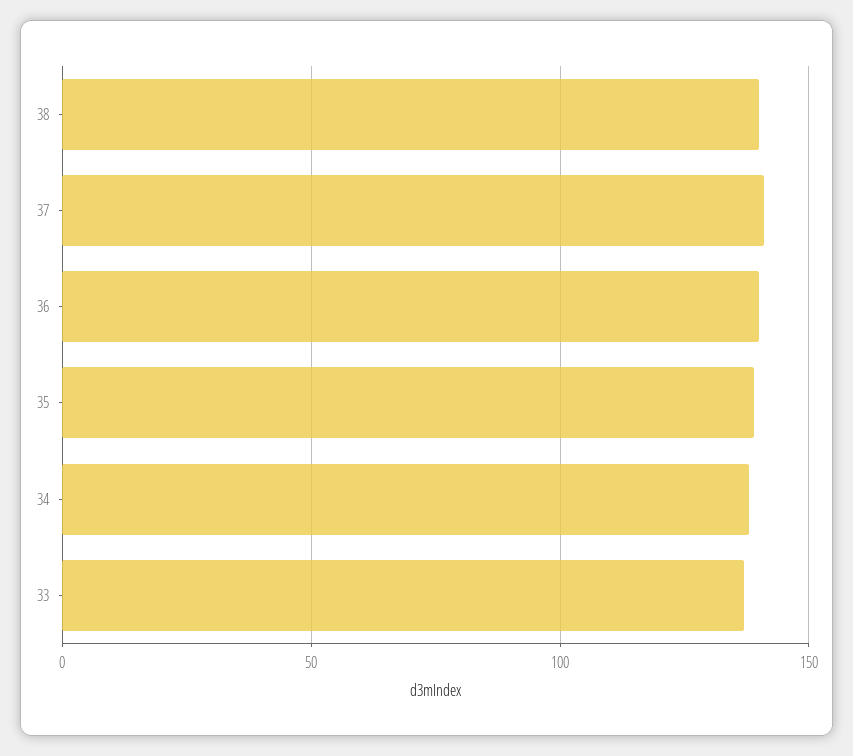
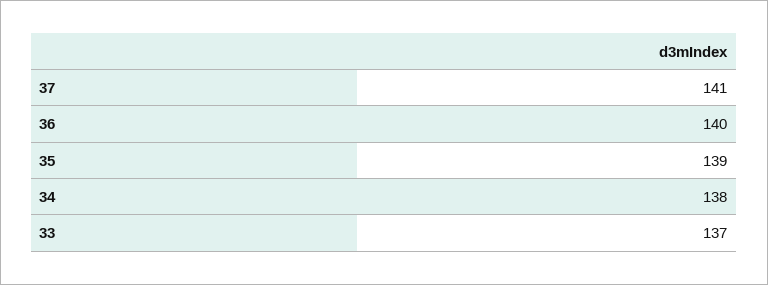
38: 140 -> none

